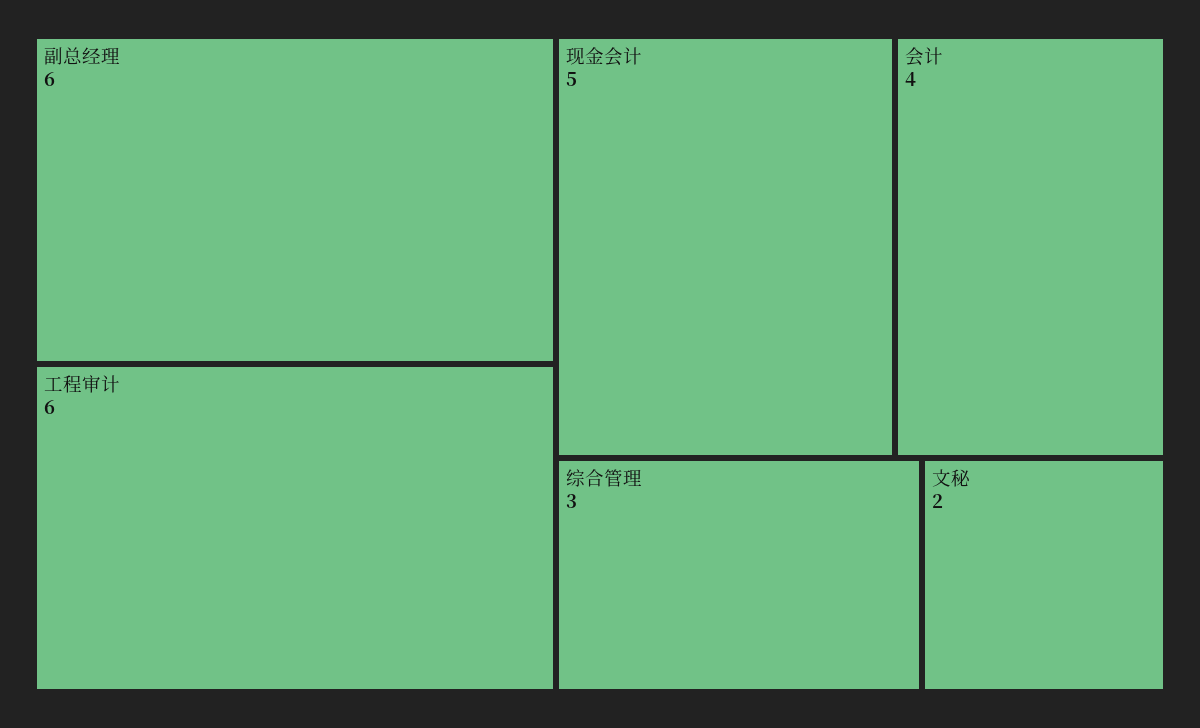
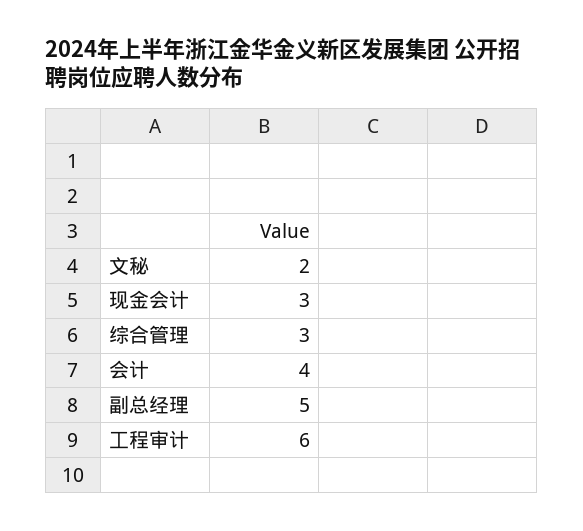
副总经理: 6 -> 5
现金会计: 5 -> 3

